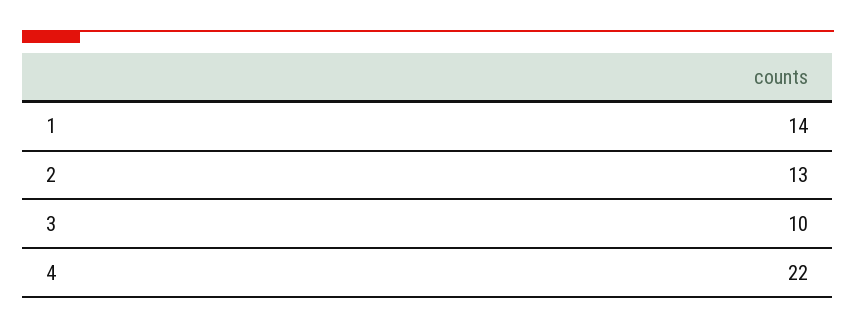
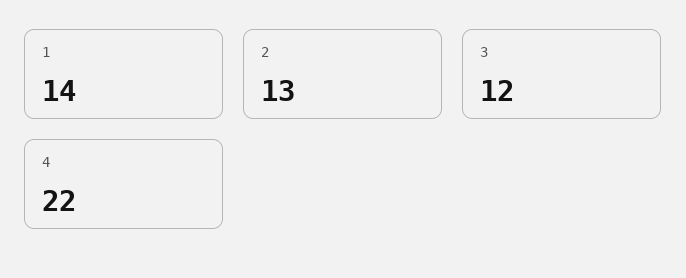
3: 10 -> 12

